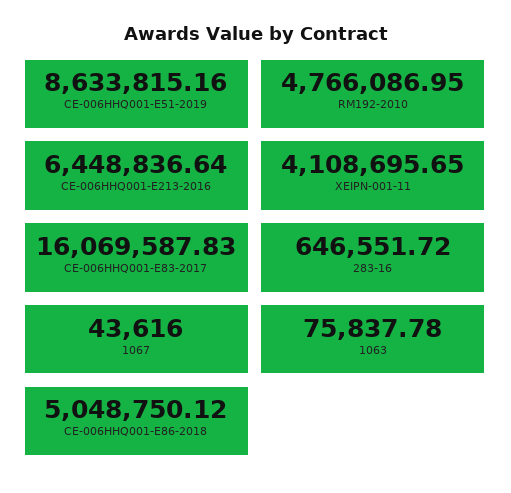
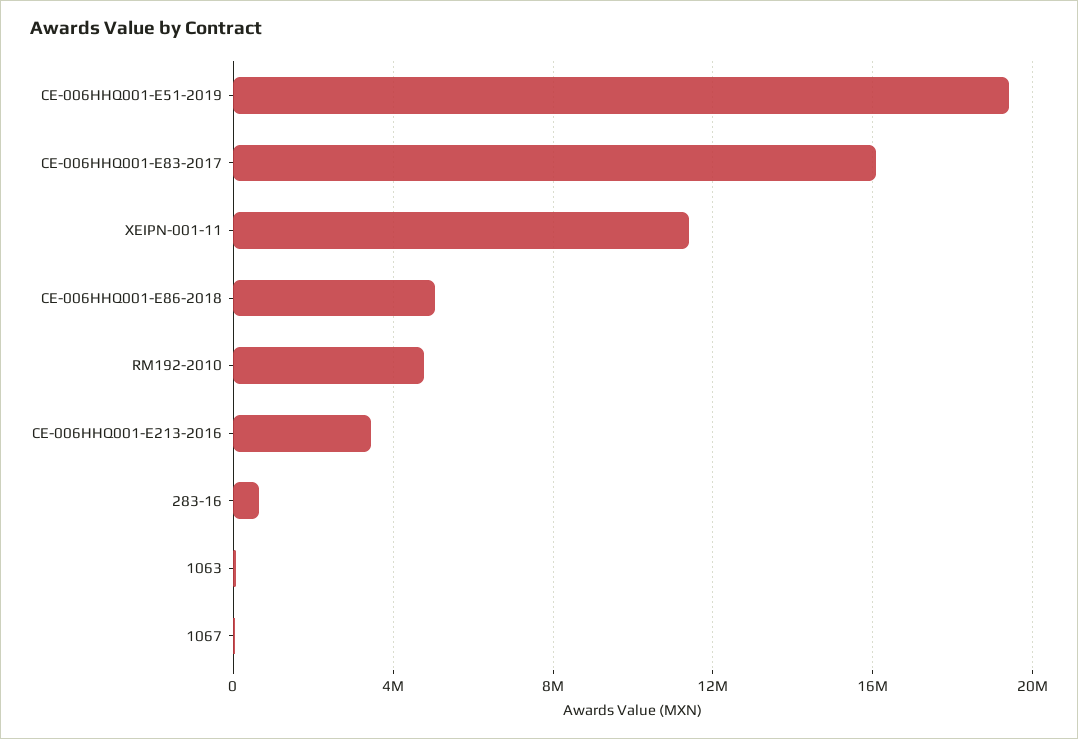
CE-006HHQ001-E51-2019: 8633815.16 -> 19500000
CE-006HHQ001-E213-2016: 6448836.64 -> 3500000
XEIPN-001-11: 4108695.65 -> 11500000

